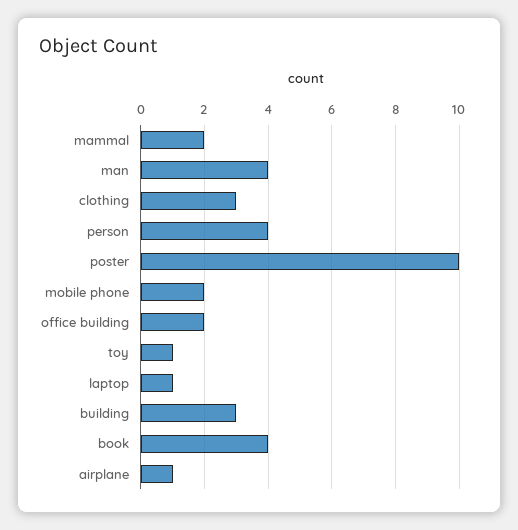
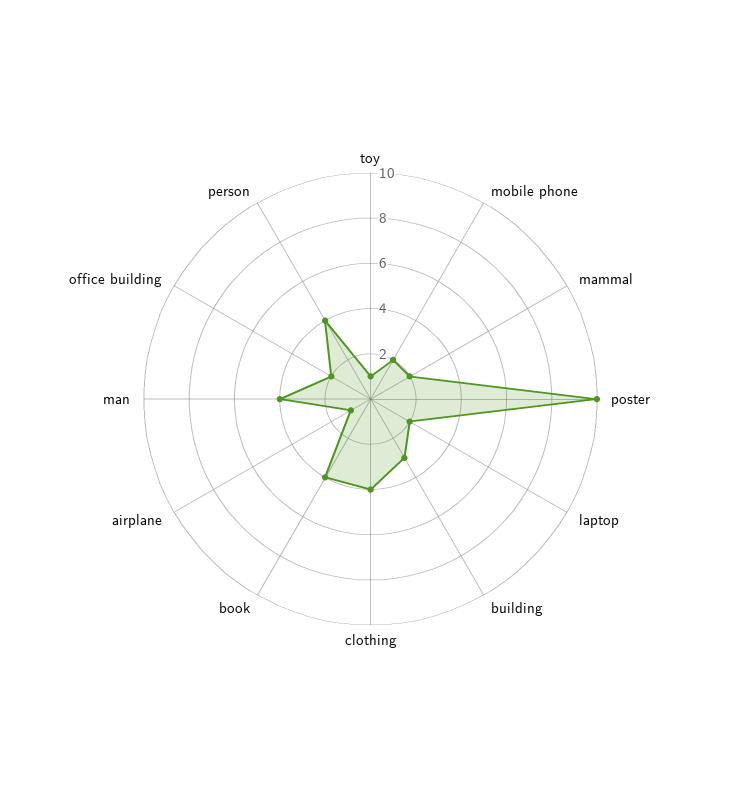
clothing: 3 -> 4
laptop: 1 -> 2

